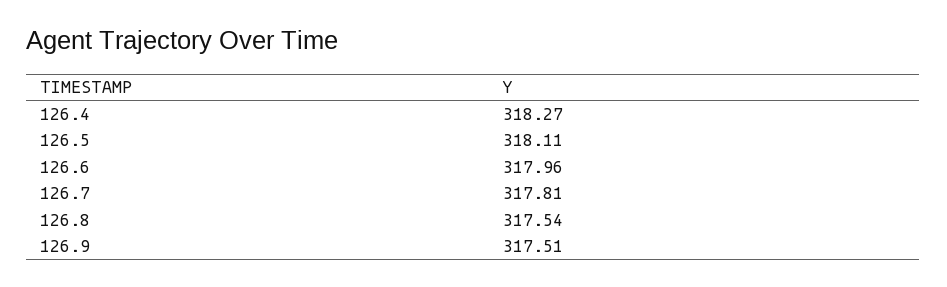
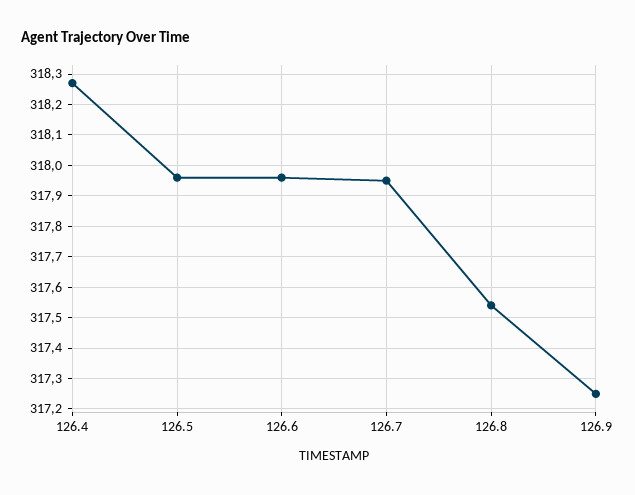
126.5: 318.11 -> 317.95
126.7: 317.81 -> 317.95
126.9: 317.51 -> 317.25

